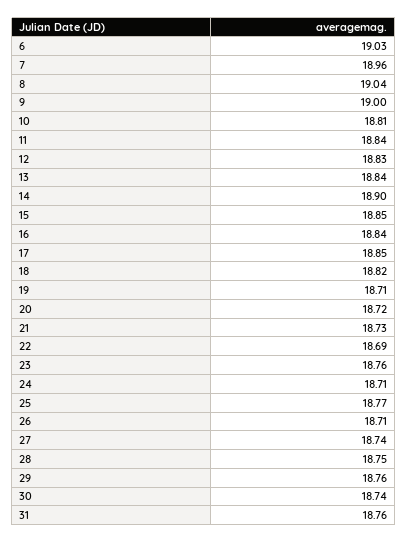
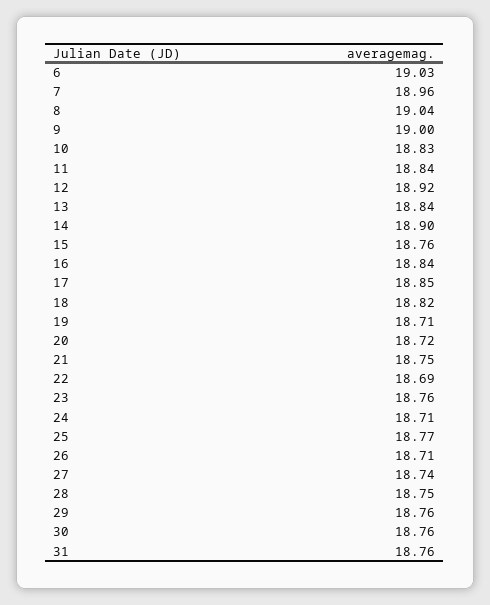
10: 18.81 -> 18.83
12: 18.83 -> 18.92
15: 18.85 -> 18.76
21: 18.73 -> 18.75
30: 18.74 -> 18.76

